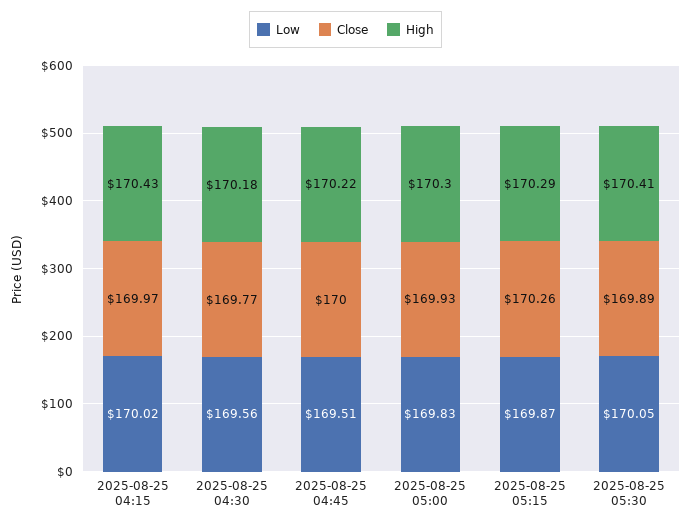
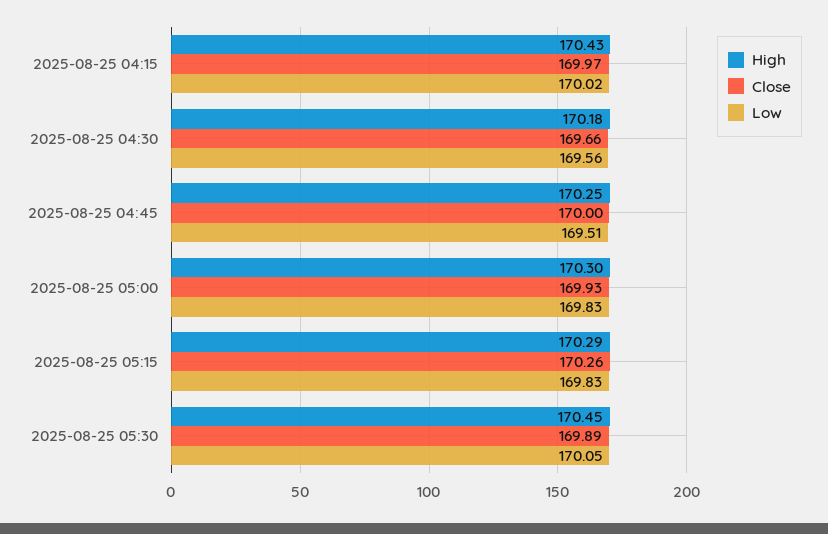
Close, 2025-08-25 04:30: 169.77 -> 169.66
High, 2025-08-25 04:45: 170.22 -> 170.25
Low, 2025-08-25 05:15: 169.87 -> 169.83
High, 2025-08-25 05:30: 170.41 -> 170.45

